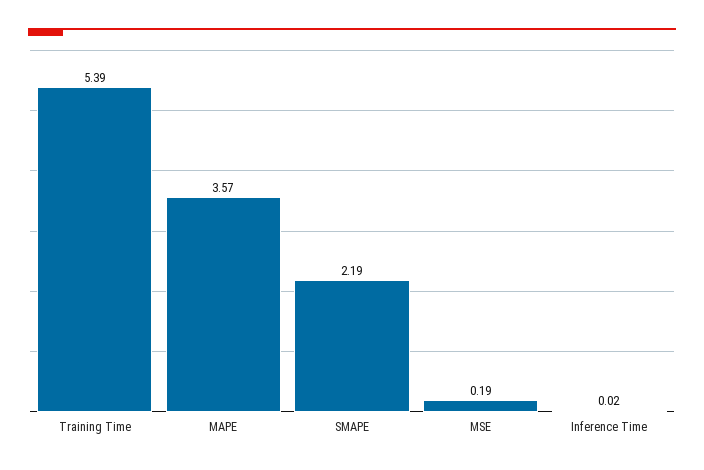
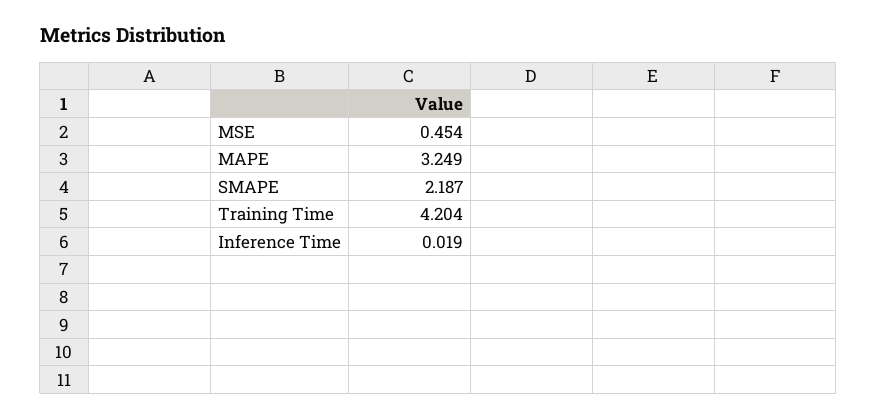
Training Time: 5.39 -> 4.204
MAPE: 3.57 -> 3.249
MSE: 0.19 -> 0.454

